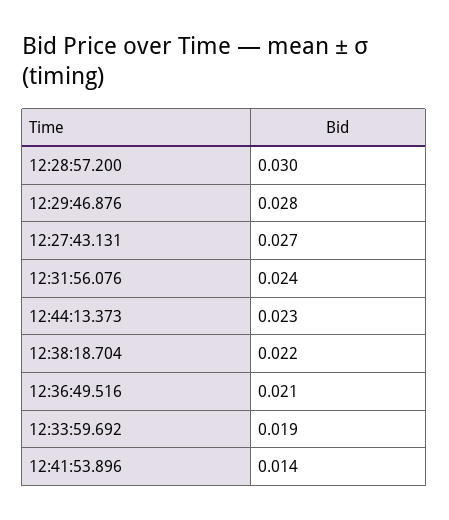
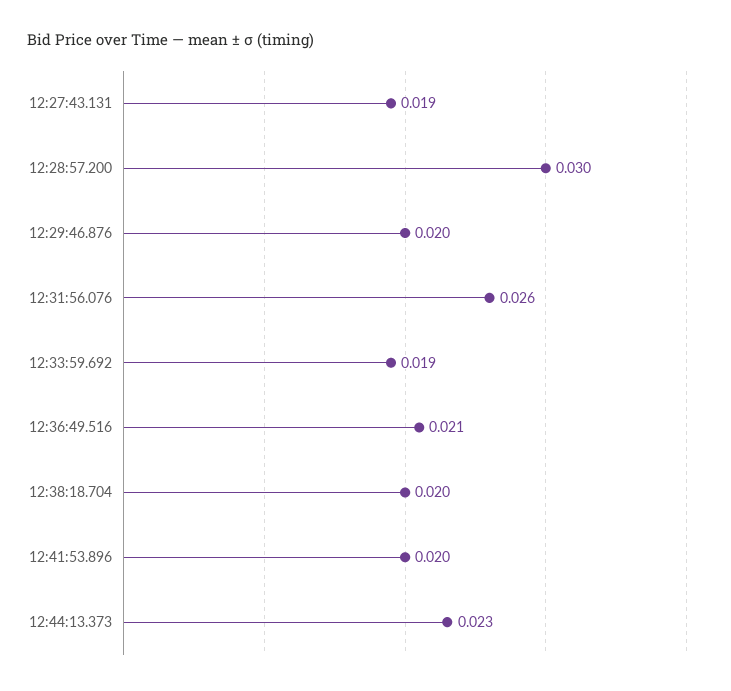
12:29:46.876: 0.028 -> 0.02
12:27:43.131: 0.027 -> 0.019
12:31:56.076: 0.024 -> 0.026
12:38:18.704: 0.022 -> 0.02
12:41:53.896: 0.014 -> 0.02

